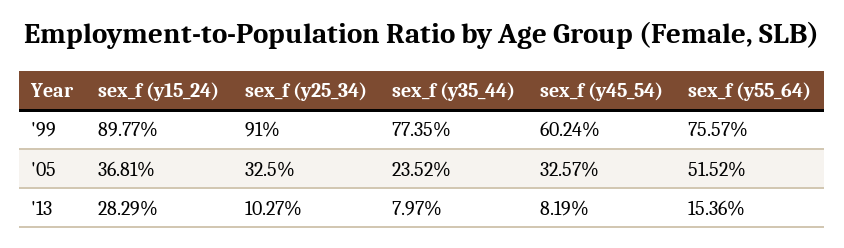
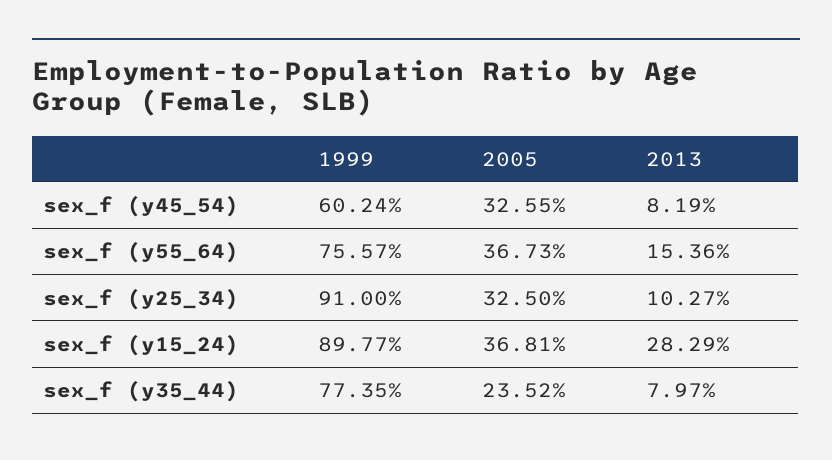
sex_f (y45_54), '05: 32.57 -> 32.55
sex_f (y55_64), '05: 51.52 -> 36.73

